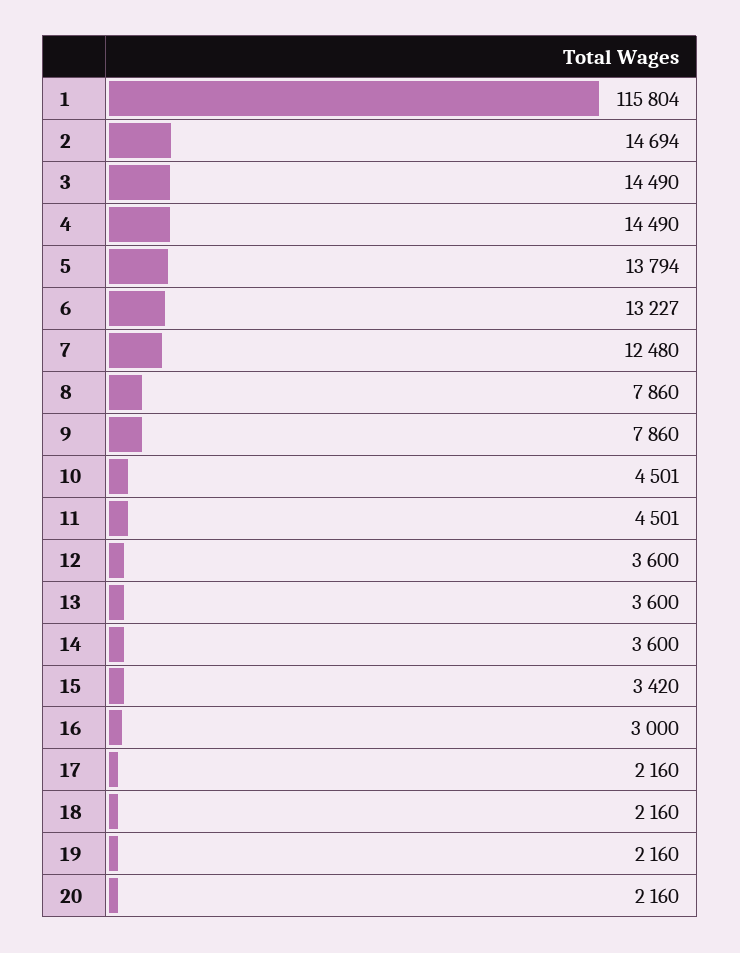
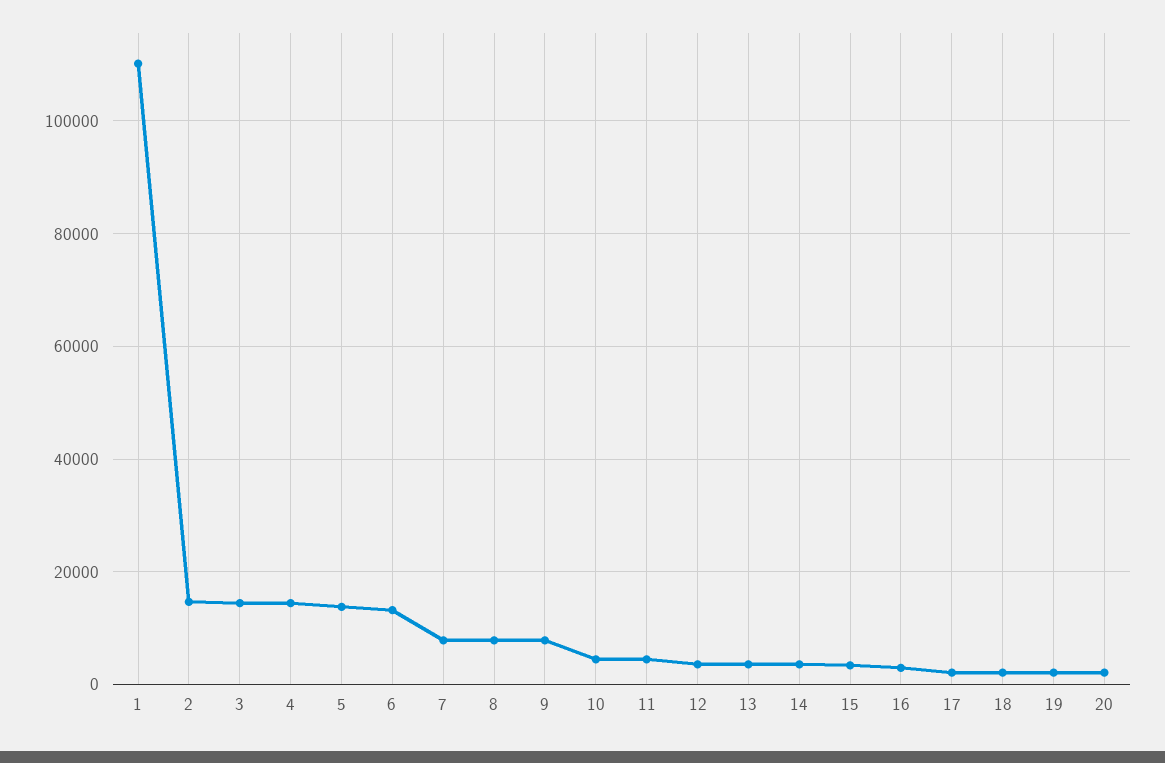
1: 115804 -> 110000
7: 12480 -> 8000

